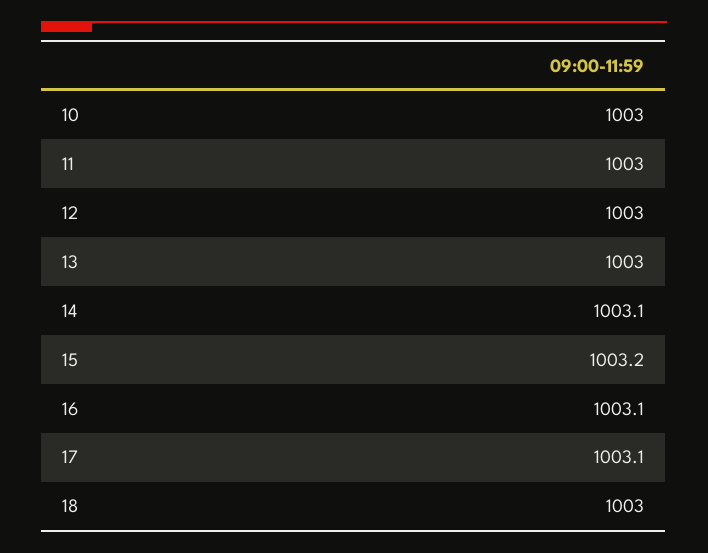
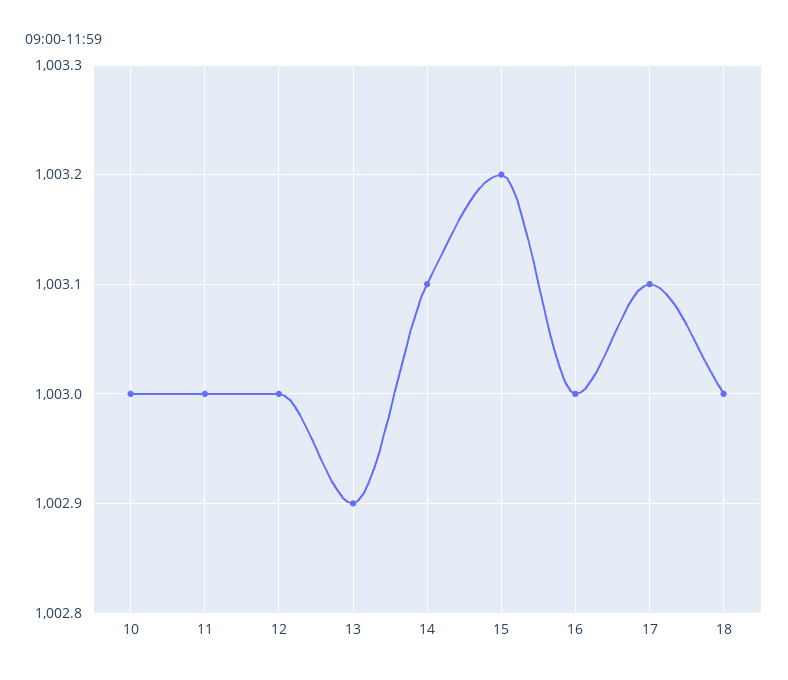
13: 1003 -> 1002.9
16: 1003.1 -> 1003

